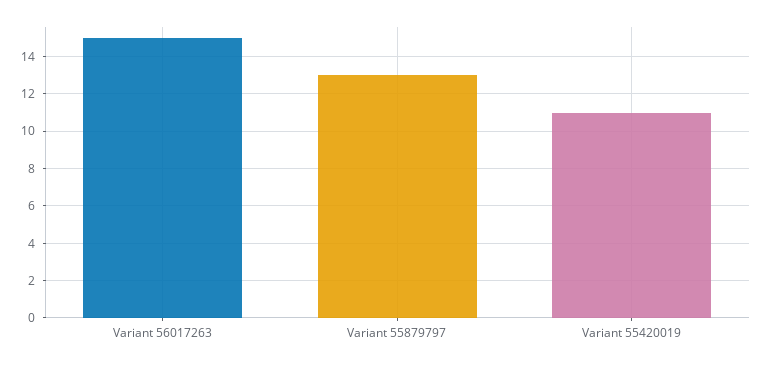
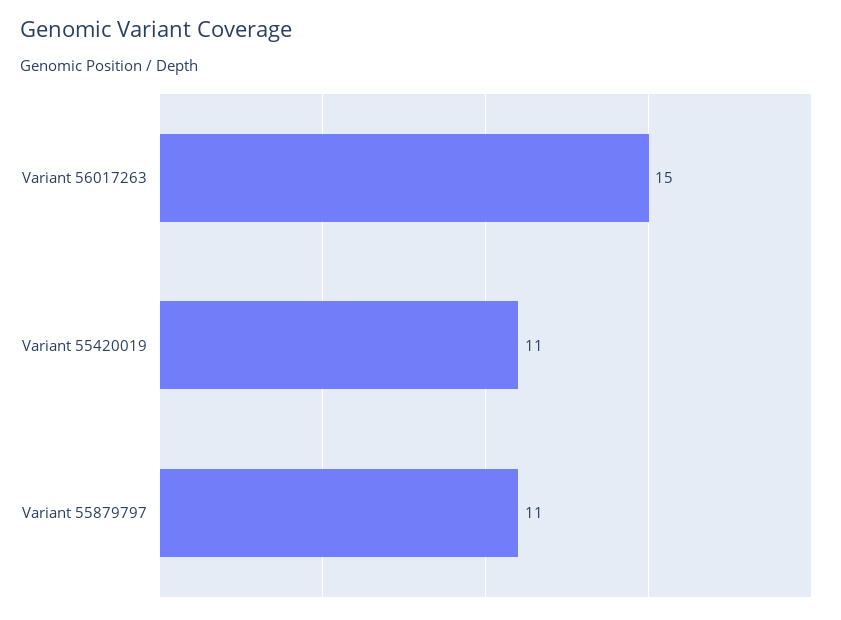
Variant 55879797: 13 -> 11

